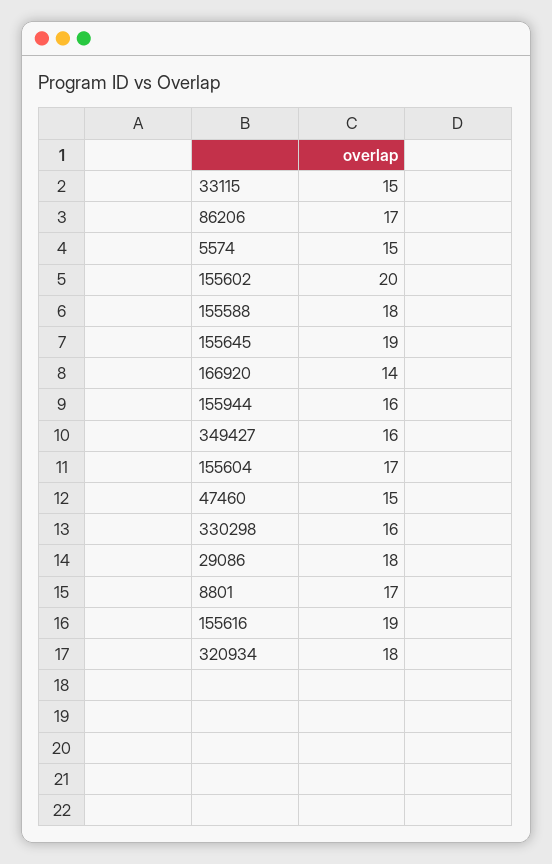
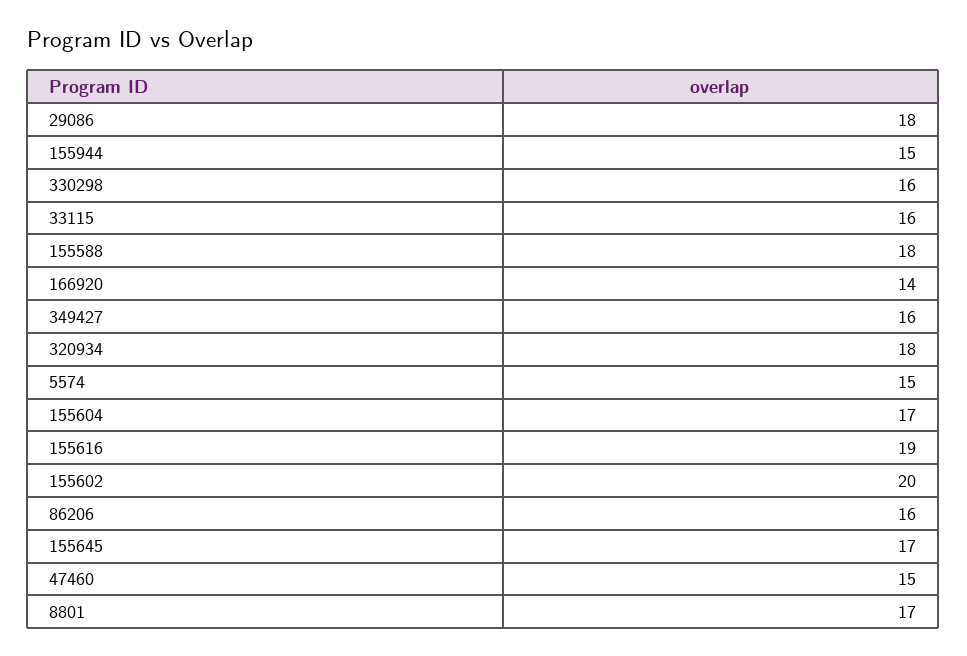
33115: 15 -> 16
86206: 17 -> 16
155645: 19 -> 17
155944: 16 -> 15

